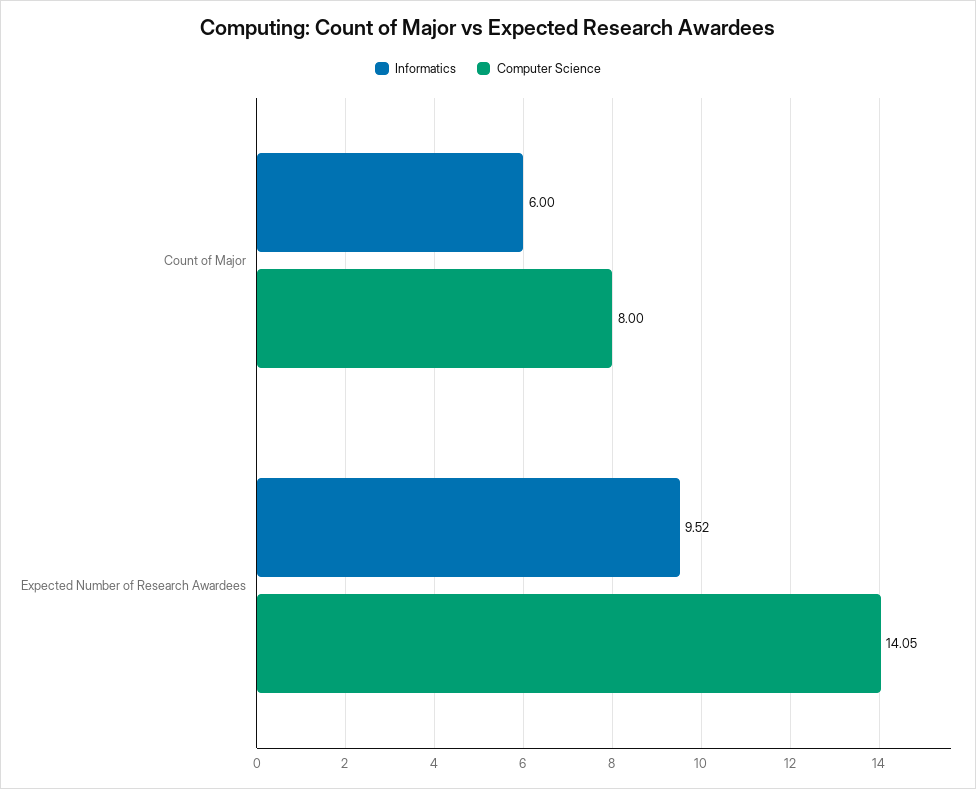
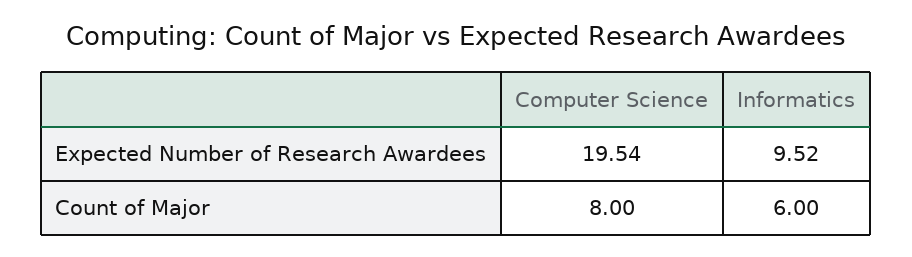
Computer Science, Expected Number of Research Awardees: 14.05 -> 19.54

